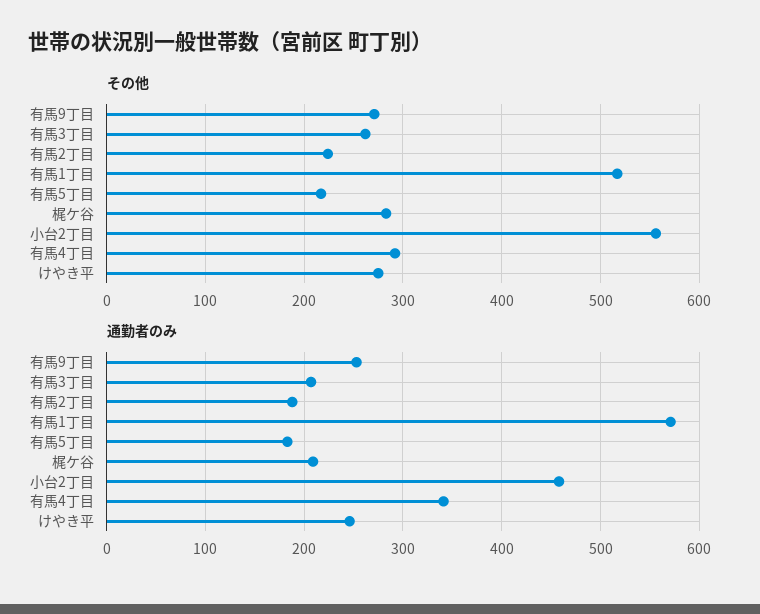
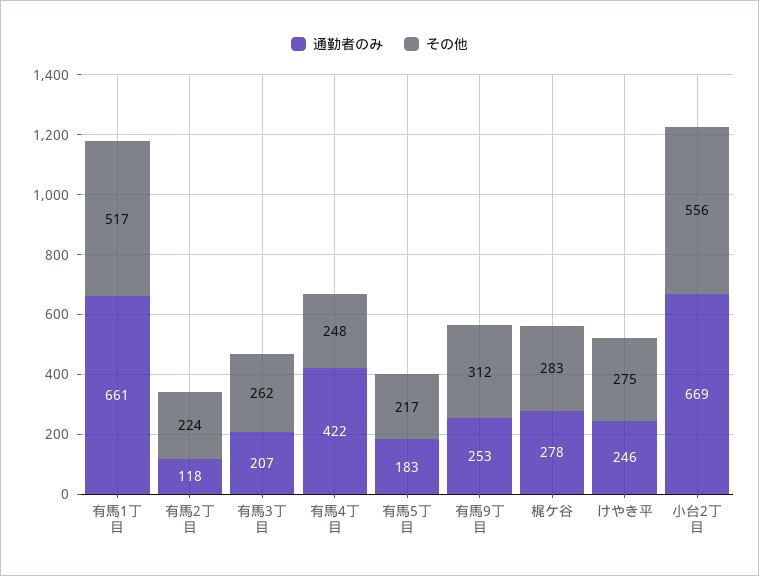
その他, 有馬9丁目: 270 -> 312
その他, 有馬4丁目: 290 -> 248
通勤者のみ, 有馬2丁目: 190 -> 118
通勤者のみ, 有馬1丁目: 570 -> 661
通勤者のみ, 梶ケ谷: 210 -> 278
通勤者のみ, 小台2丁目: 460 -> 669
通勤者のみ, 有馬4丁目: 340 -> 422

